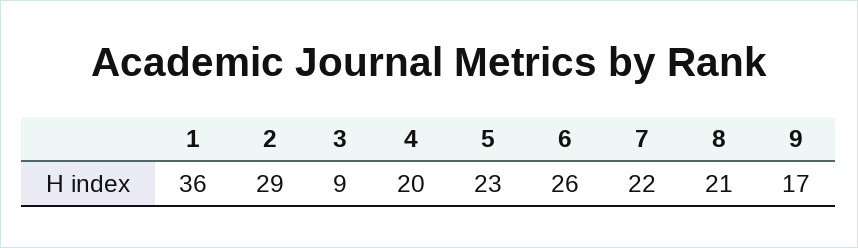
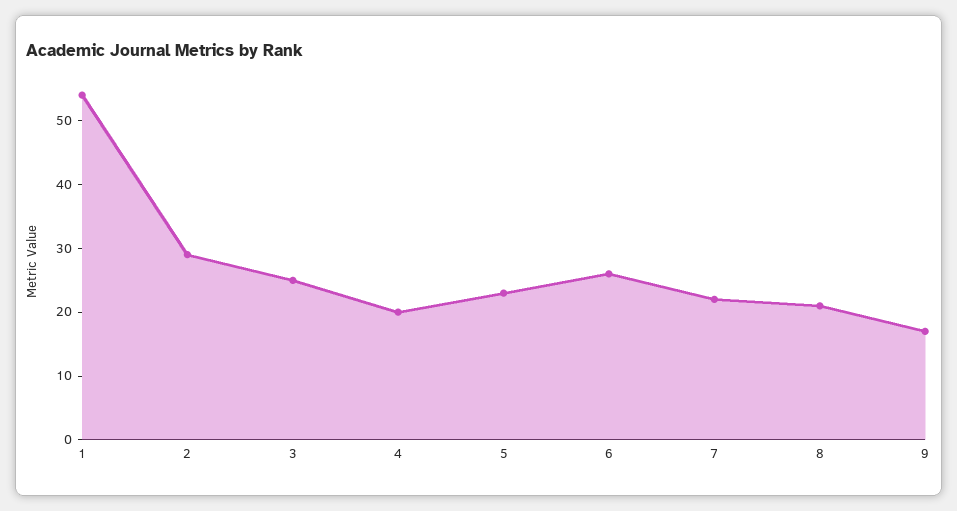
1: 36 -> 55
3: 9 -> 25

